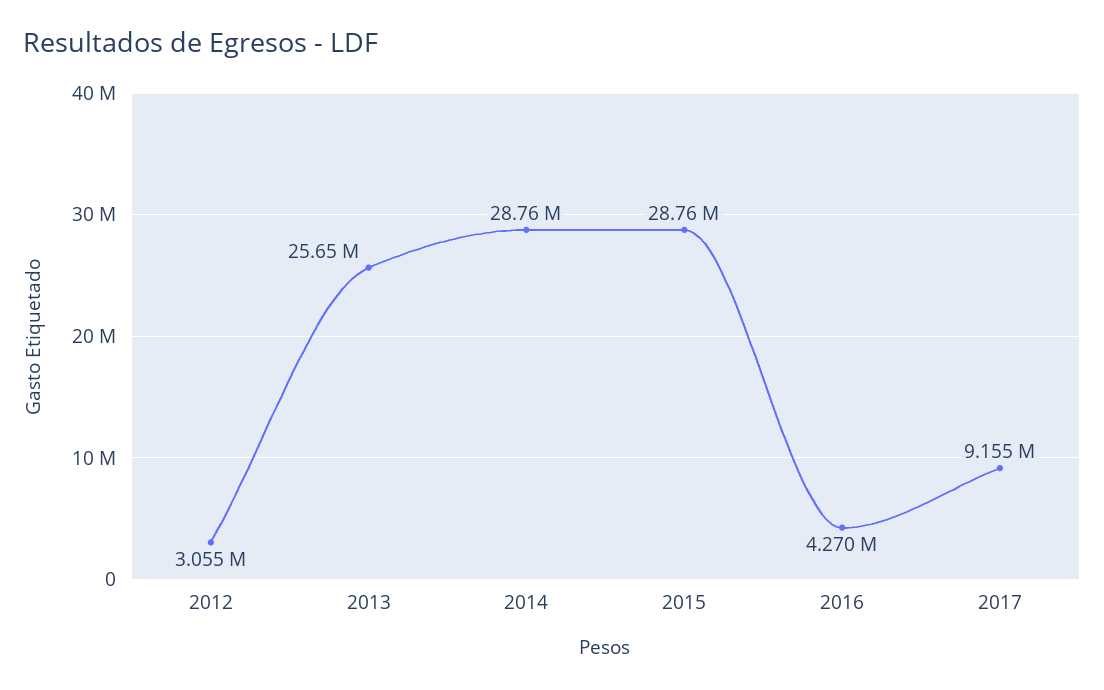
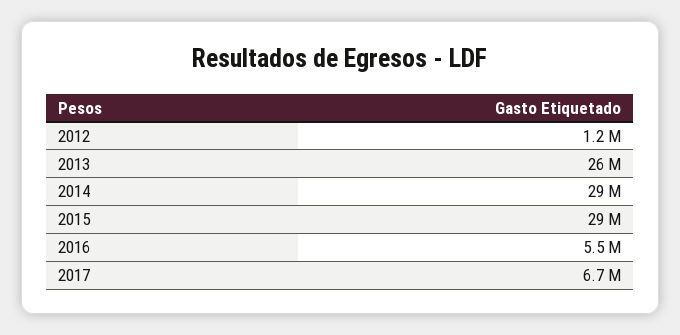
2012: 3055000 -> 1200000
2016: 4270000 -> 5500000
2017: 9155000 -> 6700000

